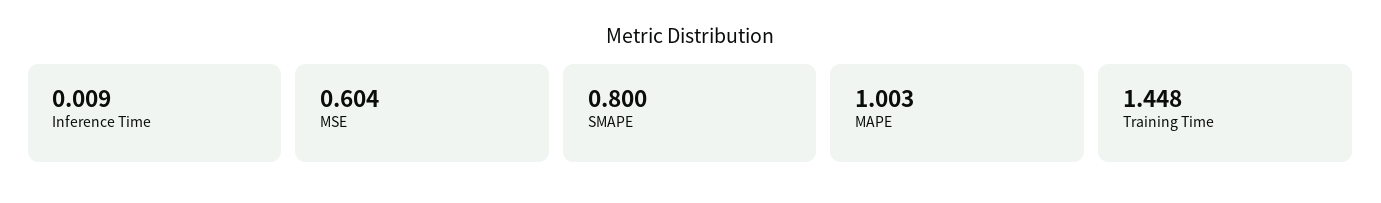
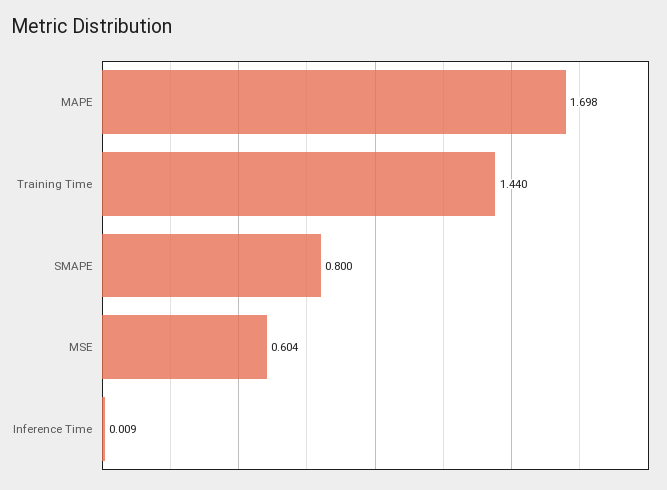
MAPE: 1.003 -> 1.698
Training Time: 1.448 -> 1.44

